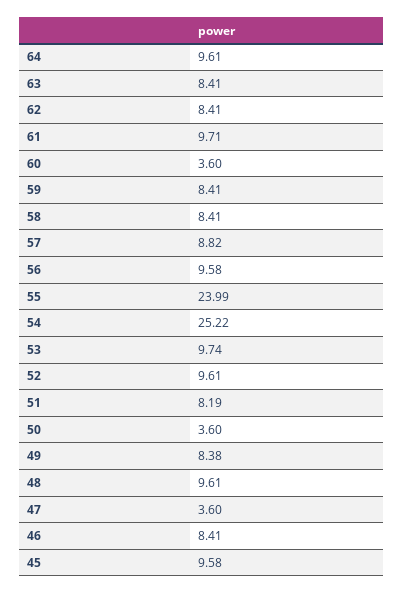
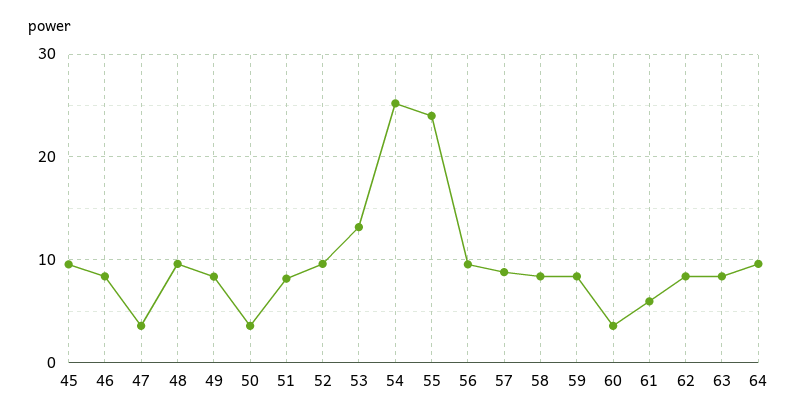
61: 9.71 -> 6
53: 9.74 -> 13

